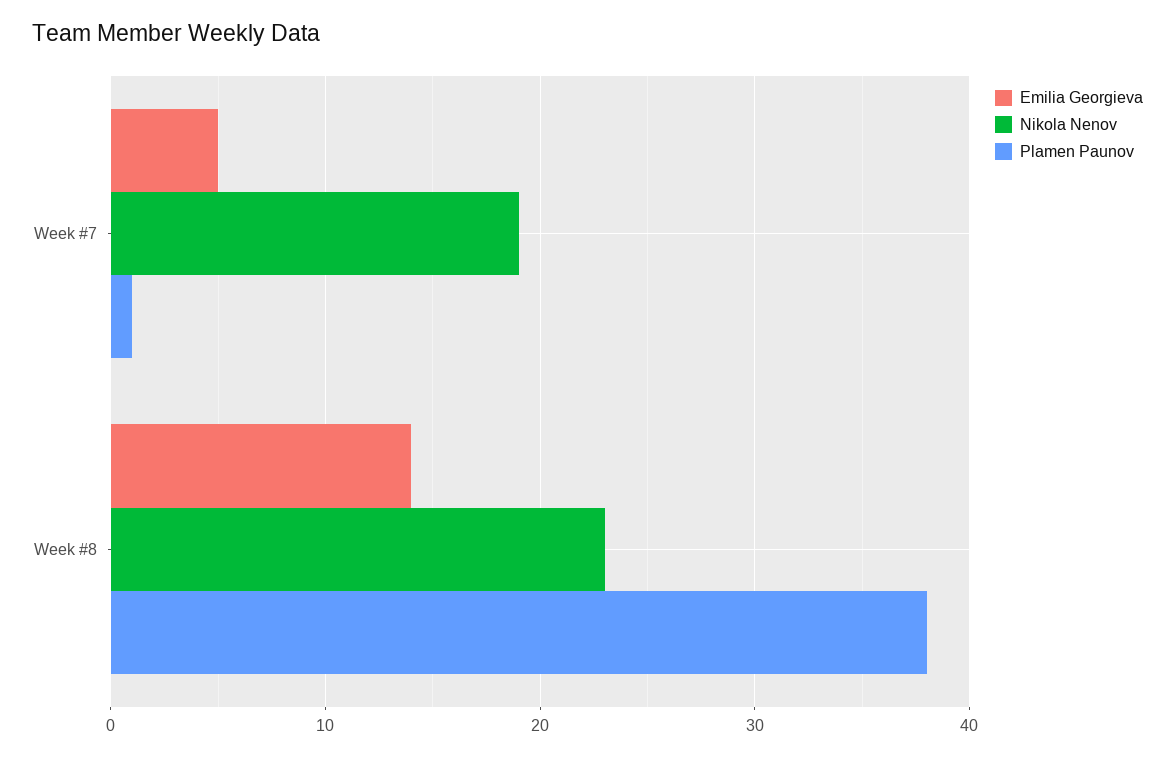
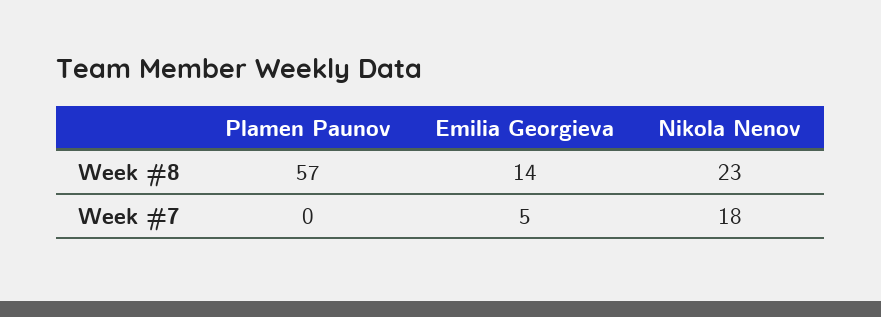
Nikola Nenov, Week #7: 19 -> 18
Plamen Paunov, Week #7: 1 -> 0
Plamen Paunov, Week #8: 38 -> 57

